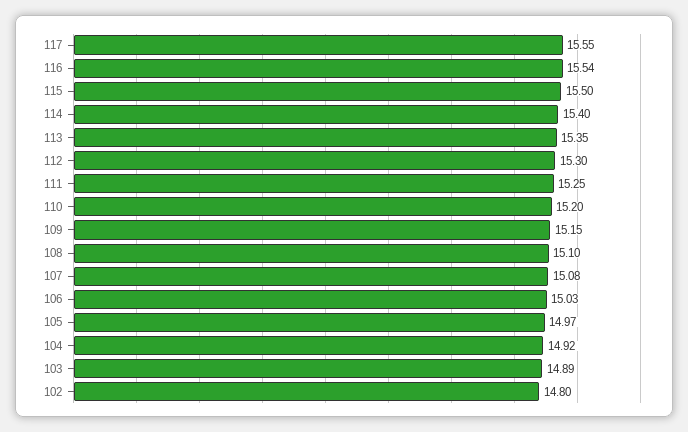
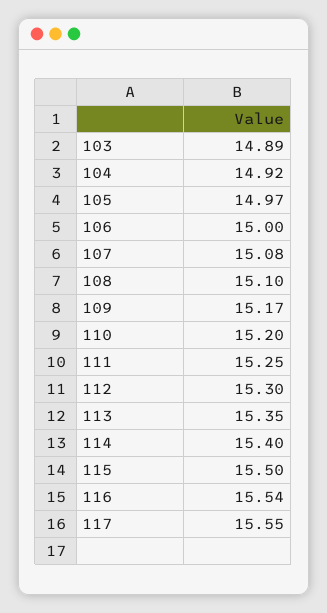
109: 15.15 -> 15.17
106: 15.03 -> 15
102: 14.8 -> none

